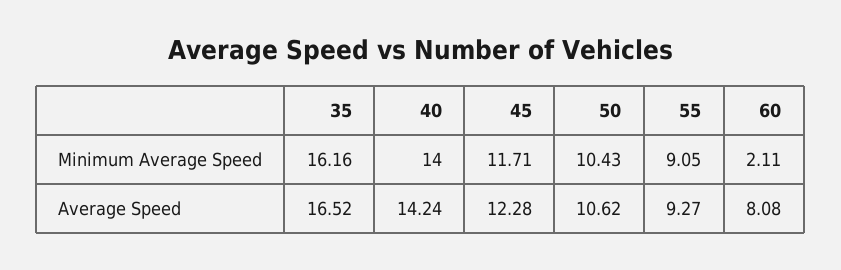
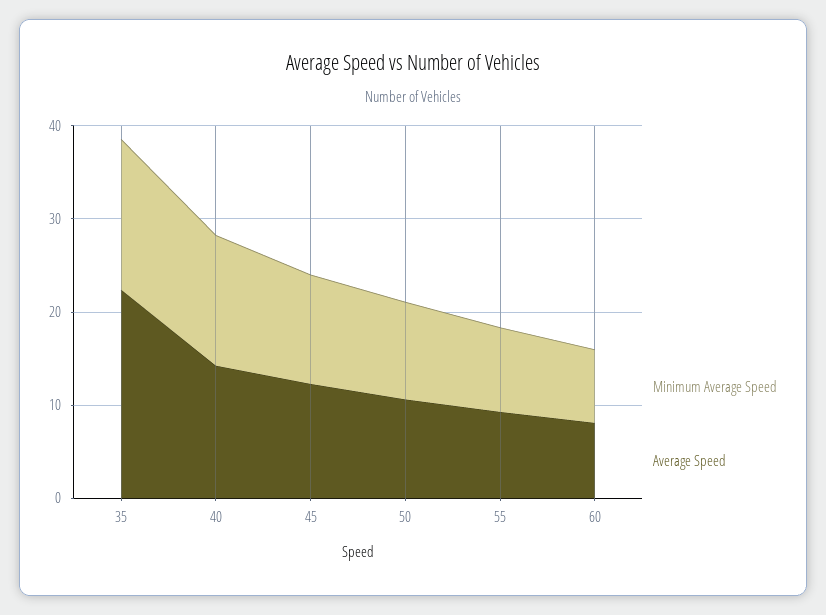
Minimum Average Speed, 60: 2.11 -> 8
Average Speed, 35: 16.52 -> 22

